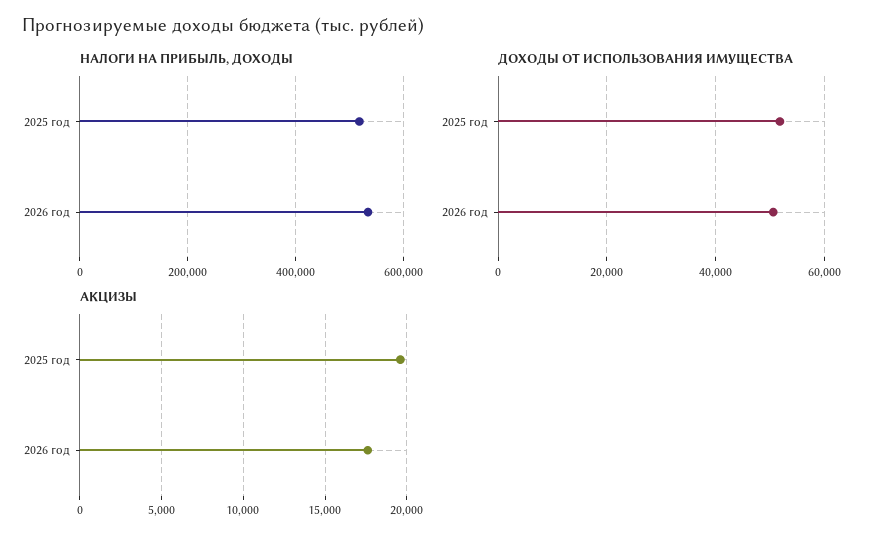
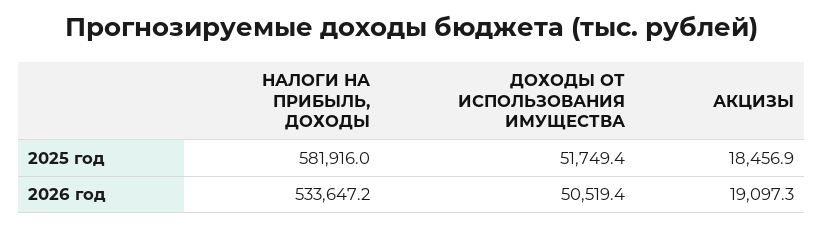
НАЛОГИ НА ПРИБЫЛЬ, ДОХОДЫ, 2025 год: 520000 -> 581916
АКЦИЗЫ, 2025 год: 19500 -> 18456.9
АКЦИЗЫ, 2026 год: 17500 -> 19097.3

